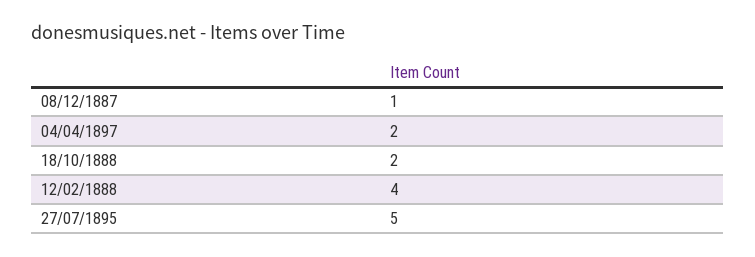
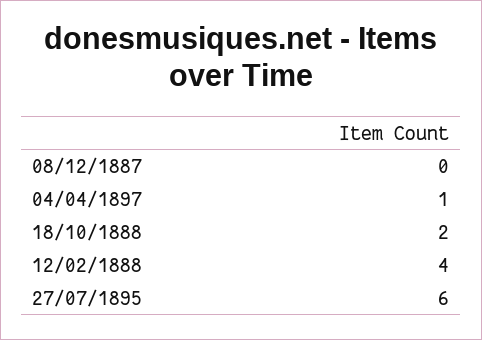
08/12/1887: 1 -> 0
04/04/1897: 2 -> 1
27/07/1895: 5 -> 6

